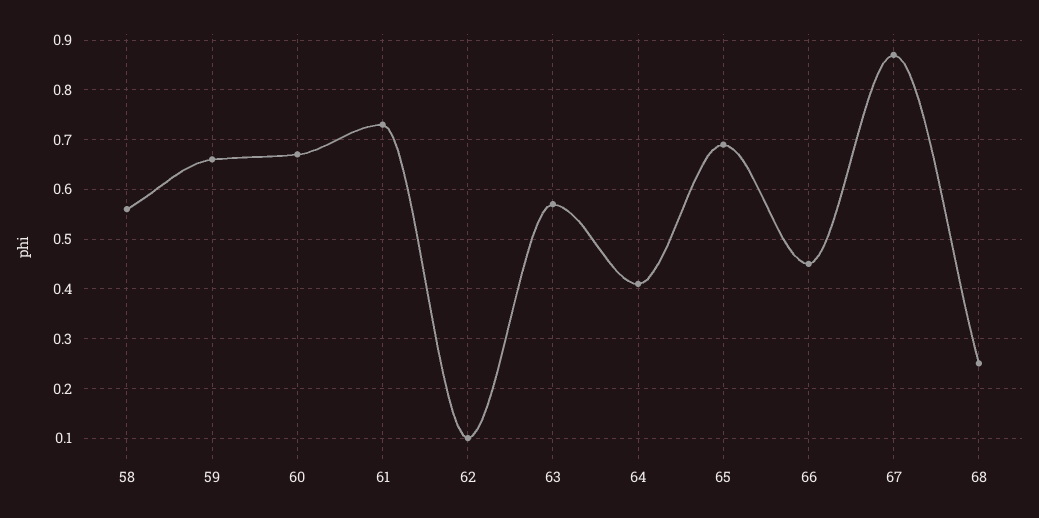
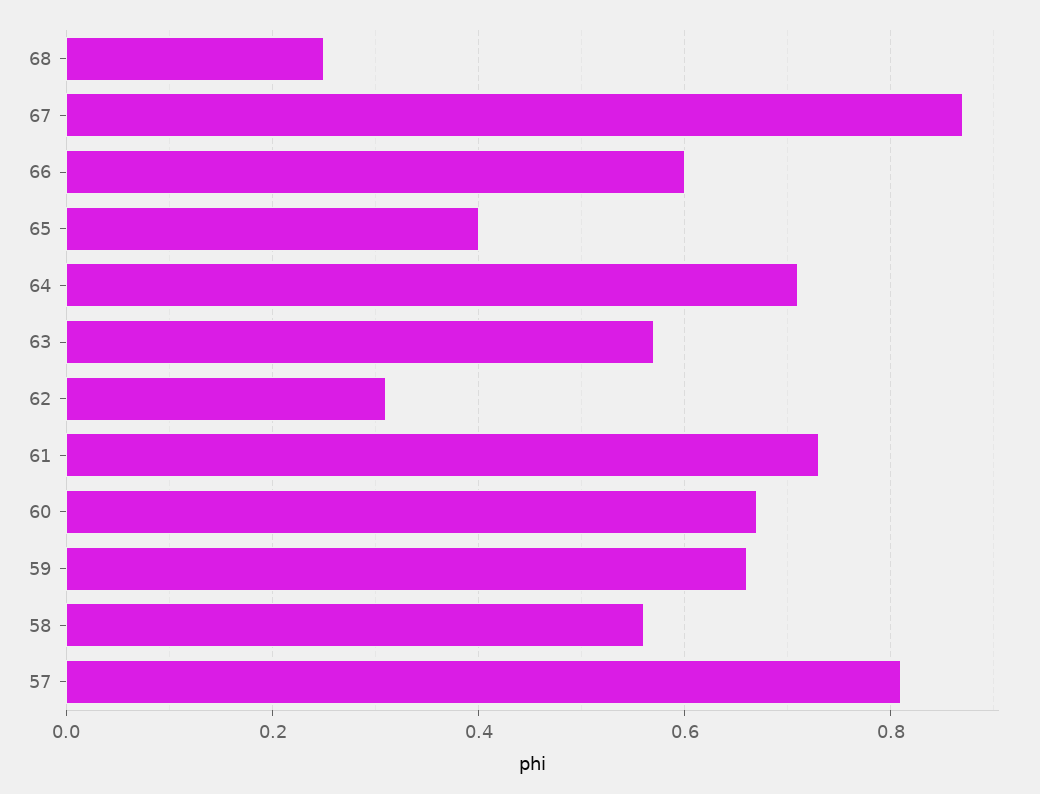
62: 0.1 -> 0.3
64: 0.4 -> 0.7
65: 0.7 -> 0.4
66: 0.45 -> 0.6
57: none -> 0.8

